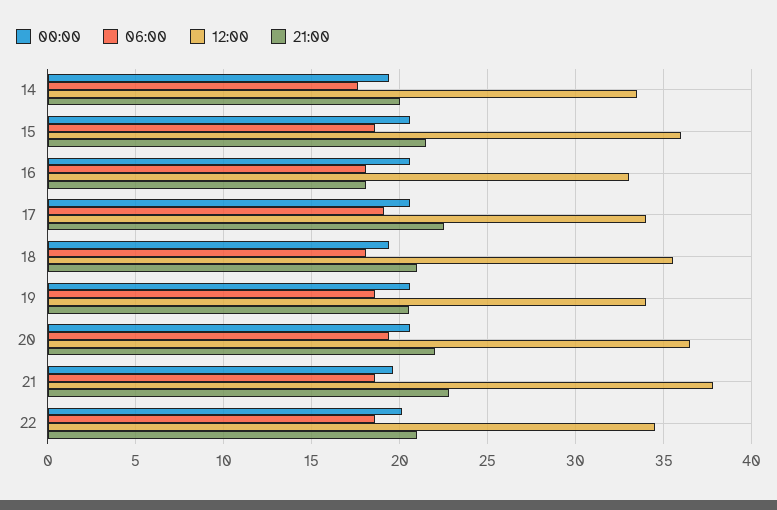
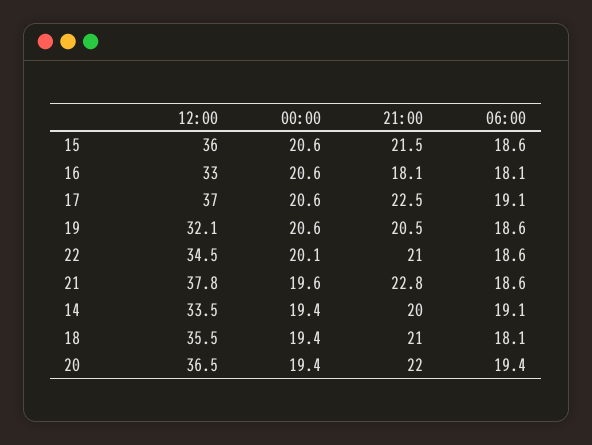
06:00, 14: 17.5 -> 19.1
12:00, 17: 34 -> 37
12:00, 19: 34 -> 32.1
00:00, 20: 20.5 -> 19.4

